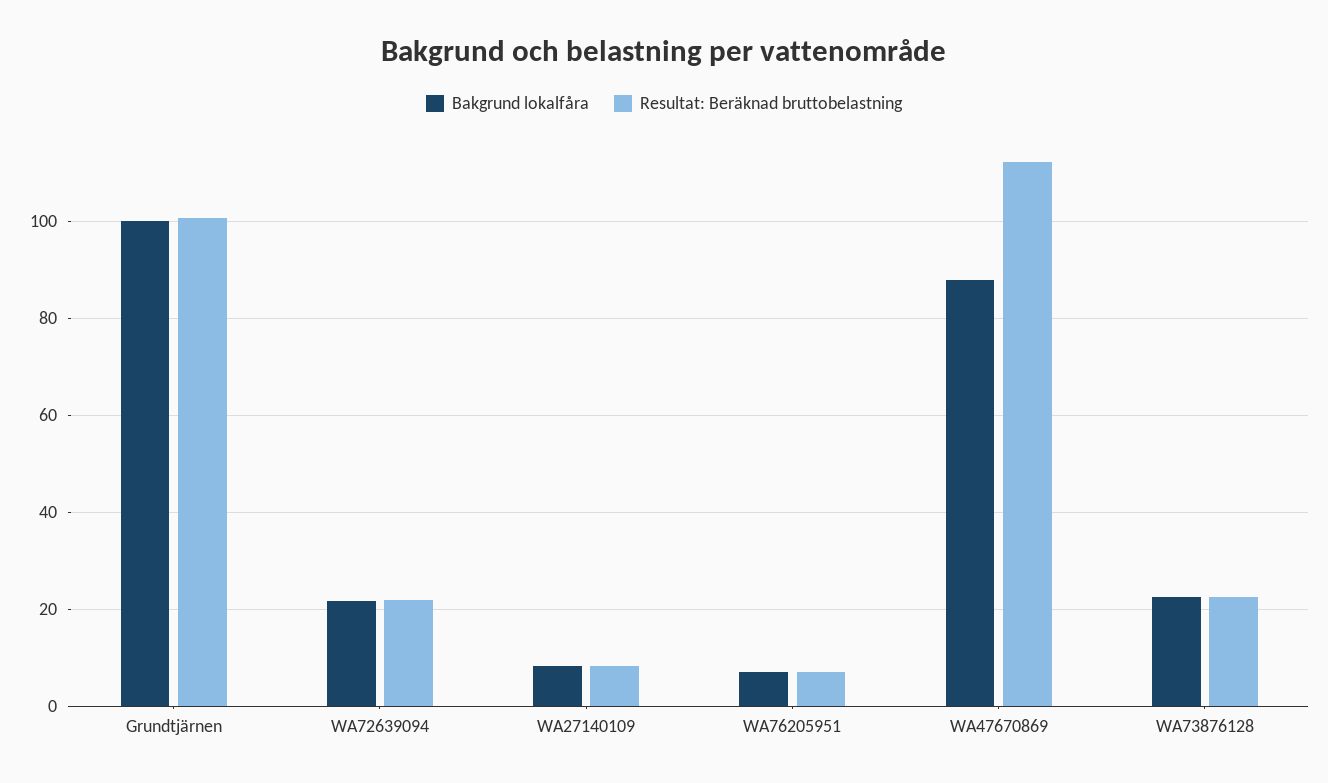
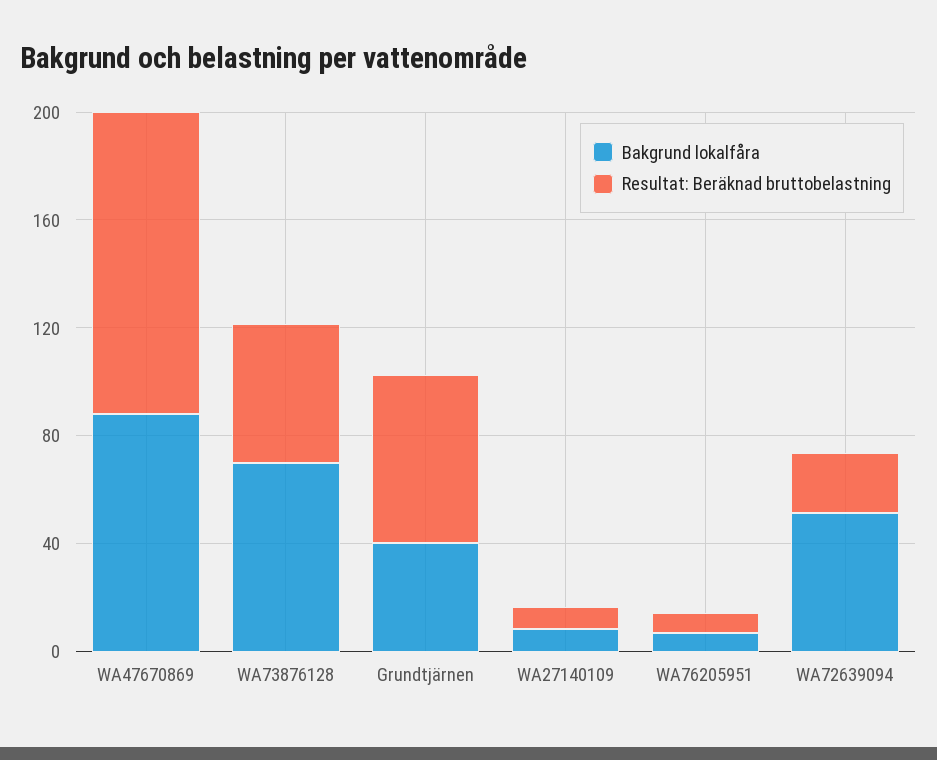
Bakgrund lokalfåra, Grundtjärnen: 100 -> 40
Resultat: Beräknad bruttobelastning, Grundtjärnen: 100 -> 60
Bakgrund lokalfåra, WA72639094: 22 -> 50
Bakgrund lokalfåra, WA73876128: 22 -> 70
Resultat: Beräknad bruttobelastning, WA73876128: 22 -> 50

